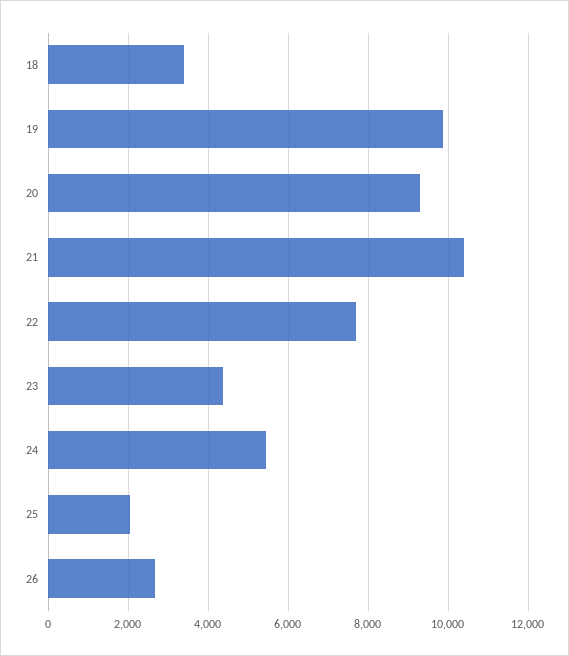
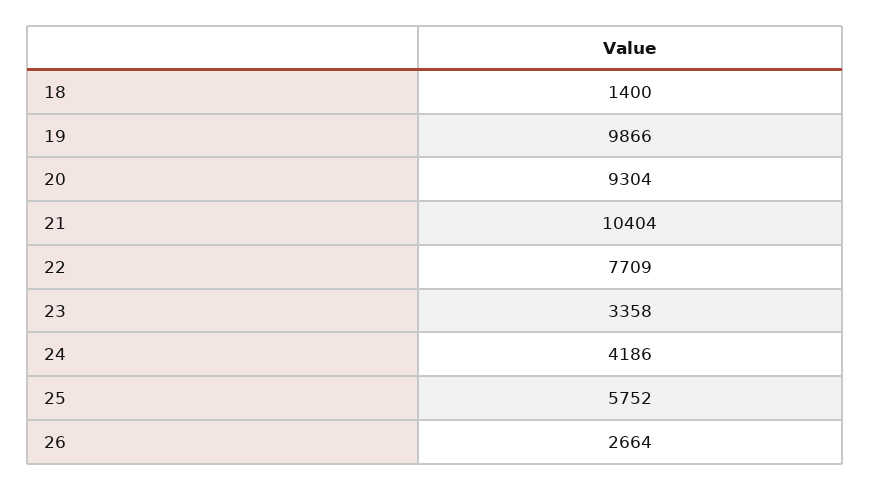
18: 3400 -> 1400
23: 4400 -> 3358
24: 5400 -> 4186
25: 2000 -> 5752

